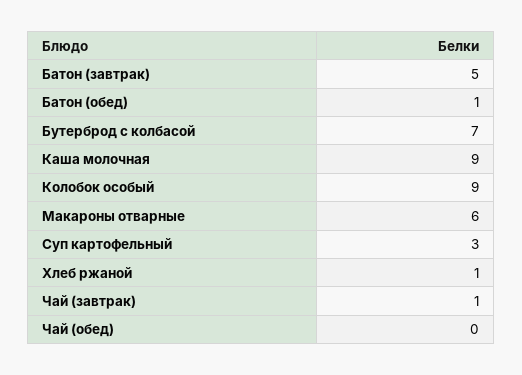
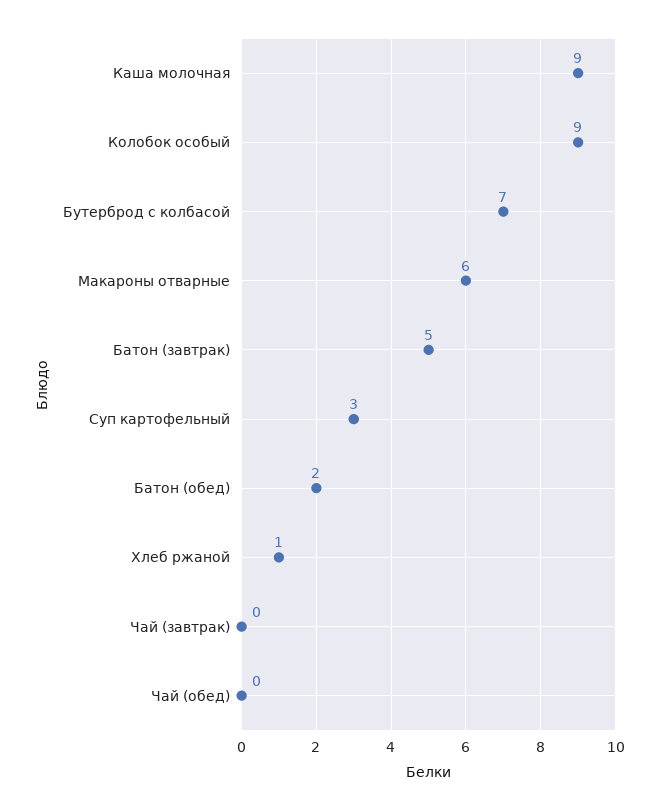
Батон (обед): 1 -> 2
Чай (завтрак): 1 -> 0

